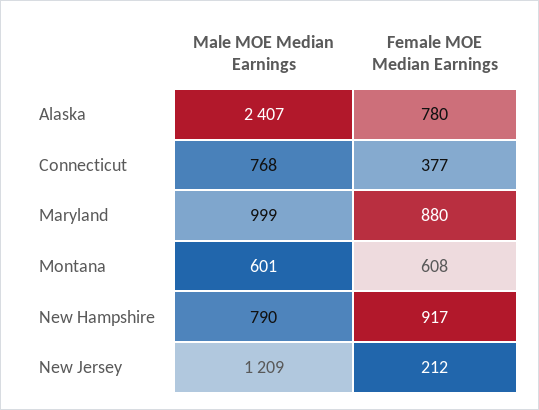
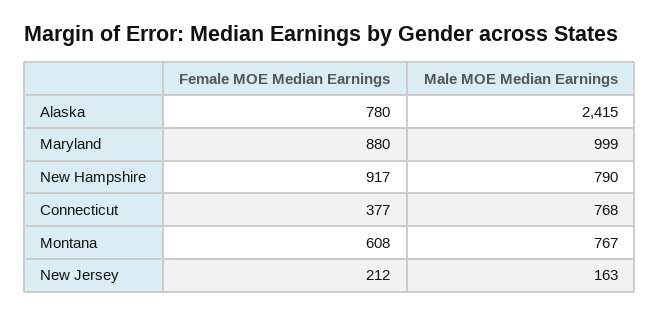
Male MOE Median Earnings, Alaska: 2407 -> 2415
Male MOE Median Earnings, Montana: 601 -> 767
Male MOE Median Earnings, New Jersey: 1209 -> 163

